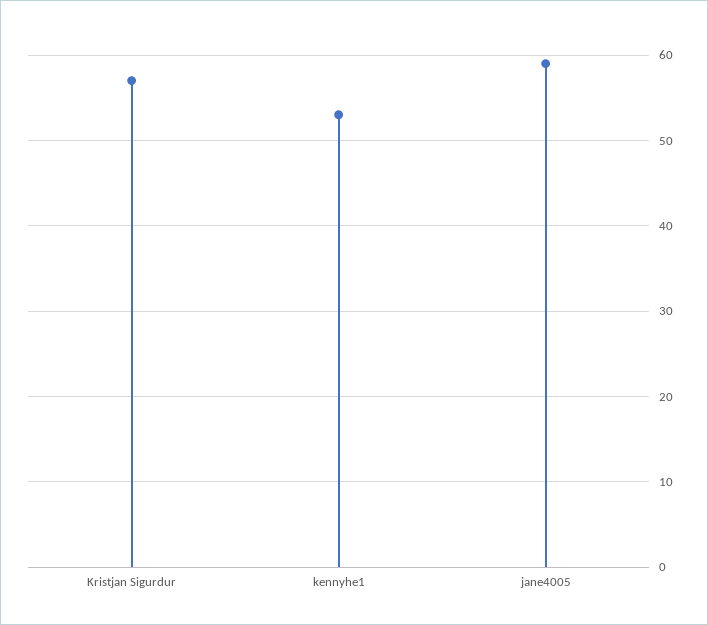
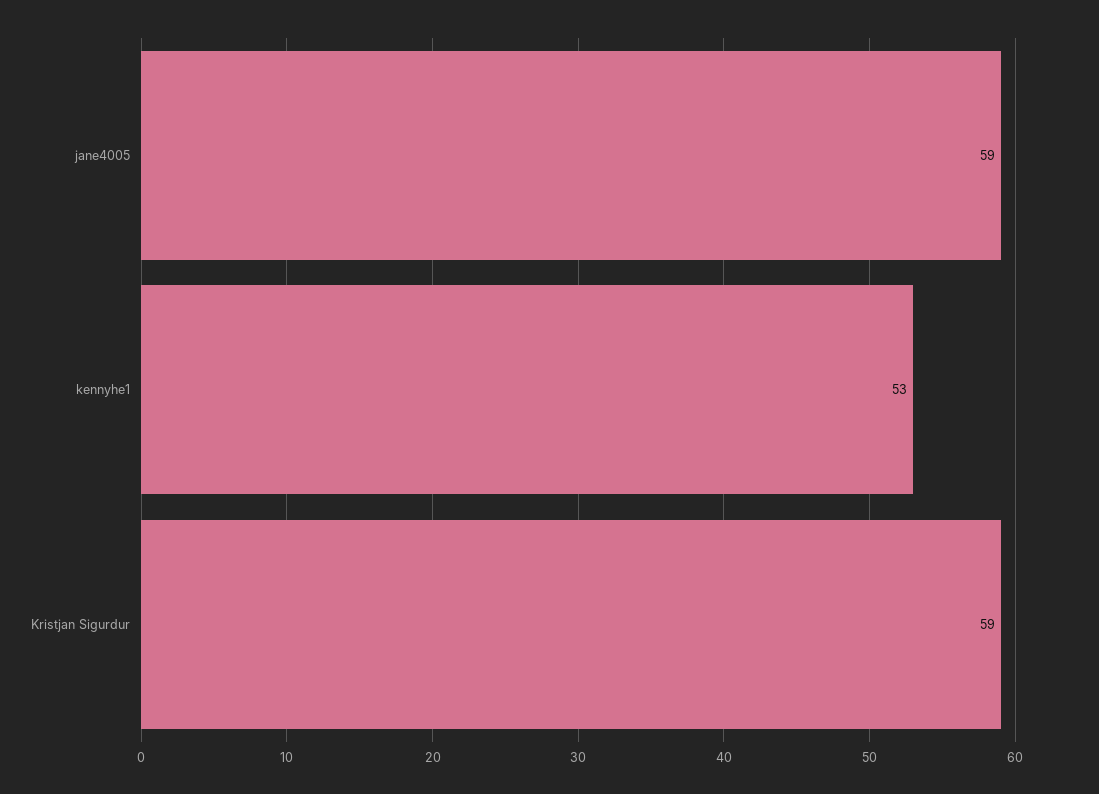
Kristjan Sigurdur: 57 -> 59

